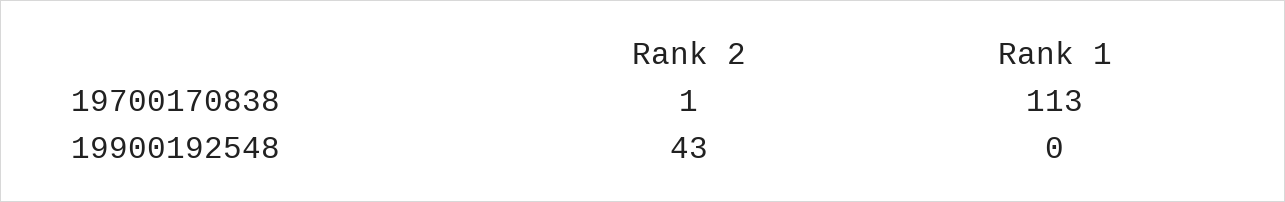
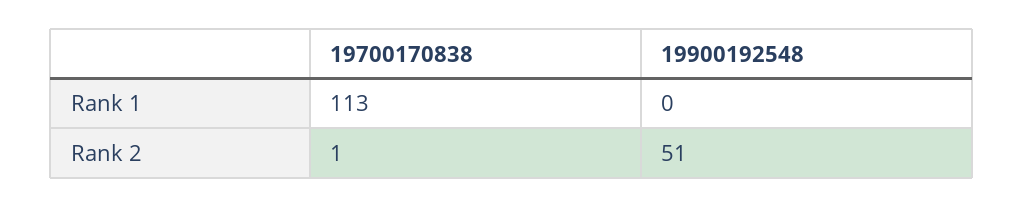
Rank 2, 19900192548: 43 -> 51

